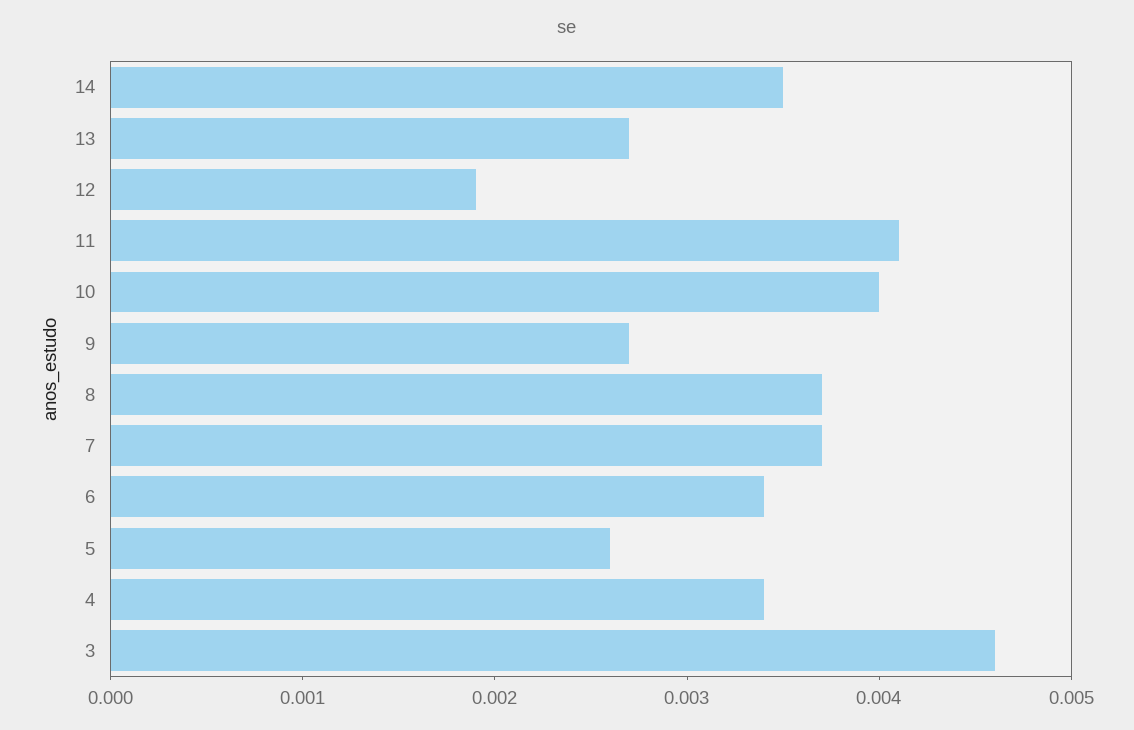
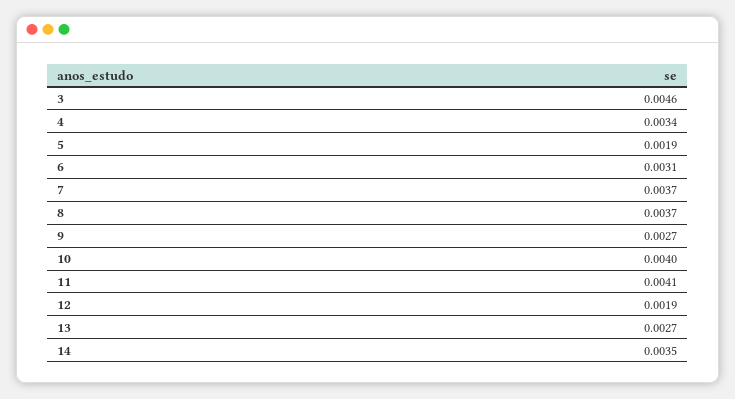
6: 0.0034 -> 0.0031
5: 0.0026 -> 0.0019

